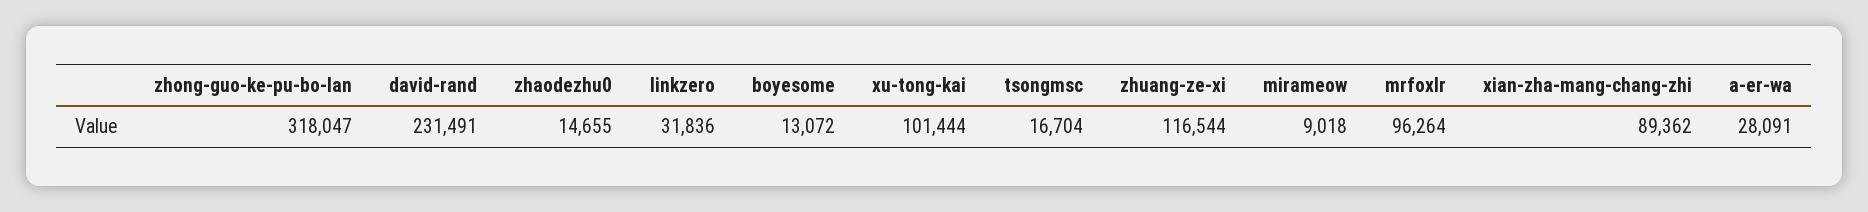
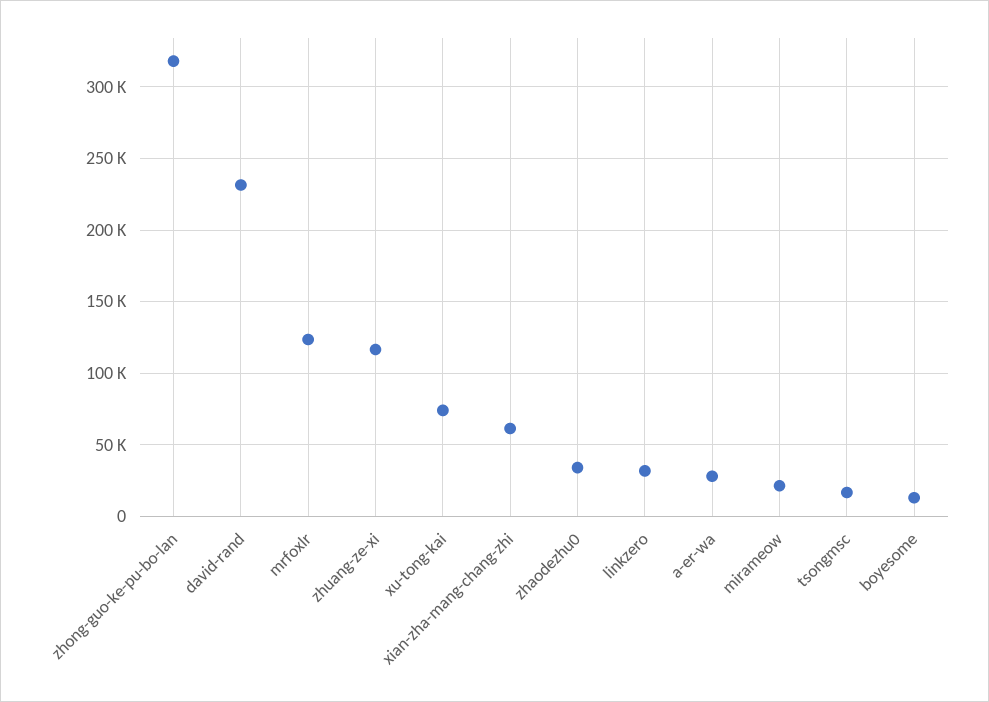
zhaodezhu0: 14655 -> 35000
xu-tong-kai: 101444 -> 75000
mirameow: 9018 -> 20000
mrfoxlr: 96264 -> 125000
xian-zha-mang-chang-zhi: 89362 -> 60000

